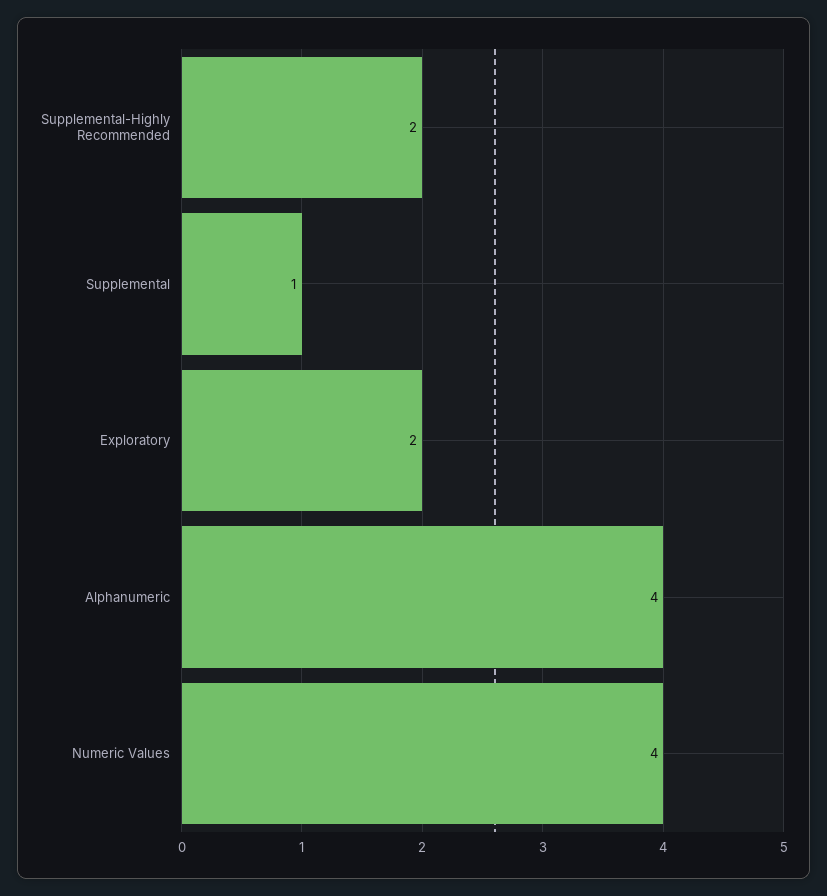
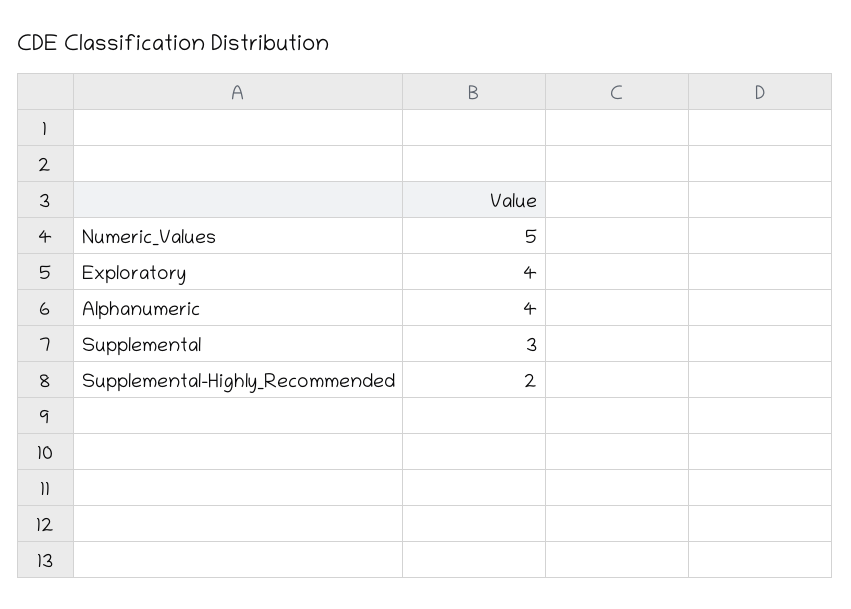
Supplemental: 1 -> 3
Exploratory: 2 -> 4
Numeric Values: 4 -> 5

